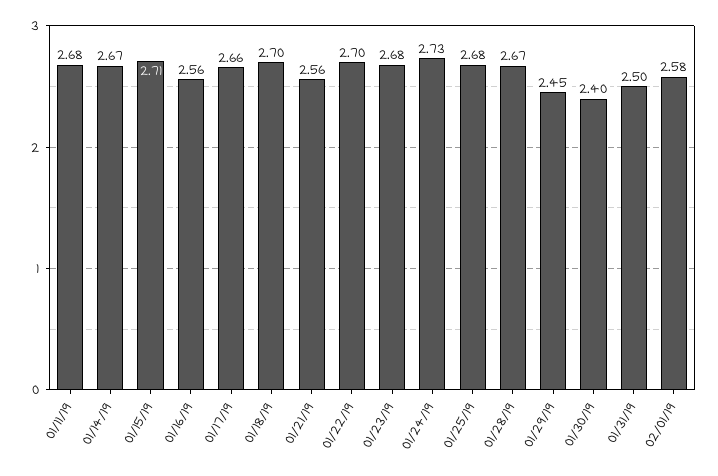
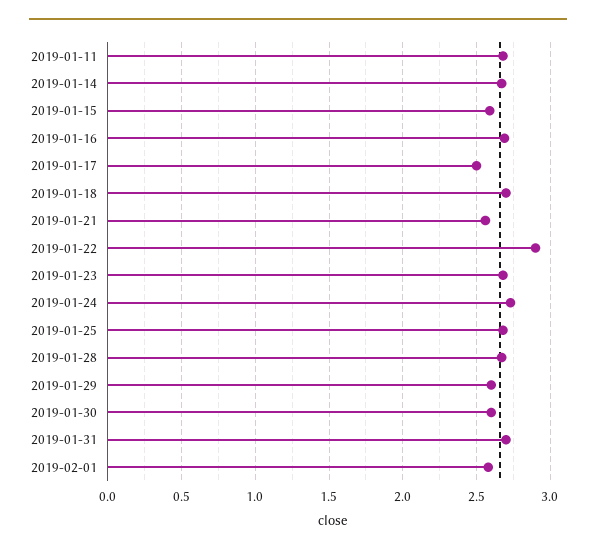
01/15/19: 2.71 -> 2.6
01/16/19: 2.56 -> 2.7
01/17/19: 2.66 -> 2.5
01/22/19: 2.7 -> 2.9
01/29/19: 2.45 -> 2.6
01/30/19: 2.4 -> 2.6
01/31/19: 2.5 -> 2.7

